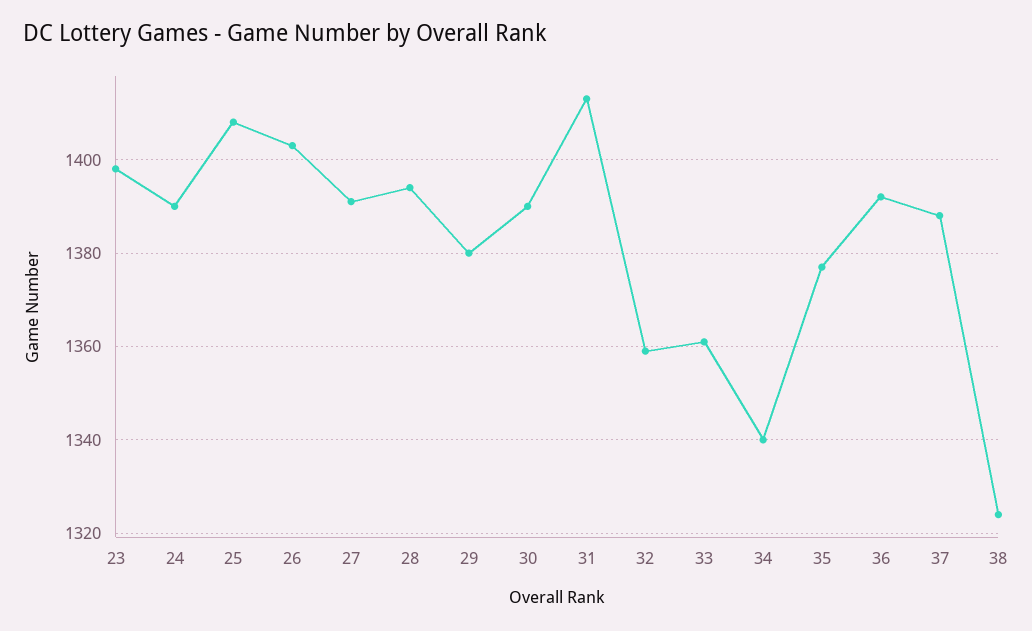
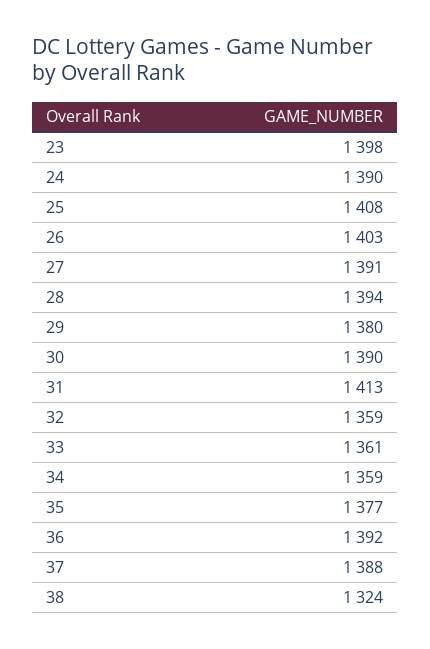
34: 1340 -> 1359

